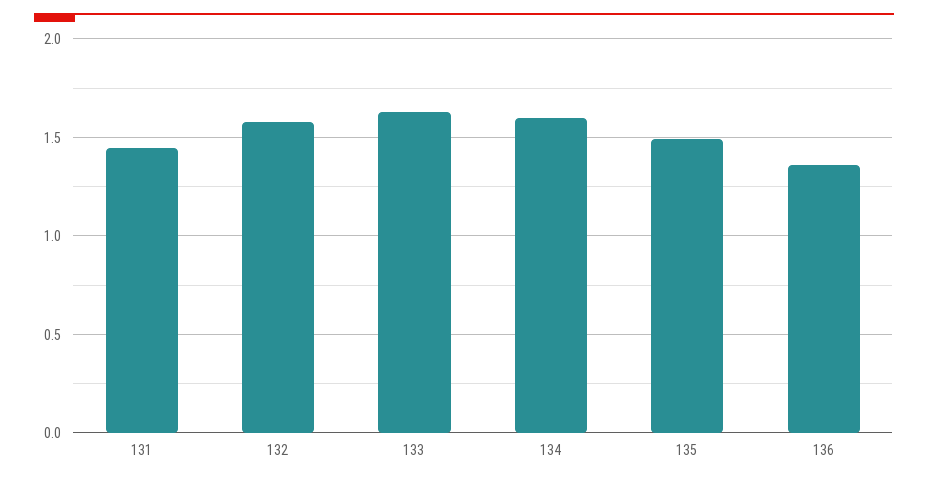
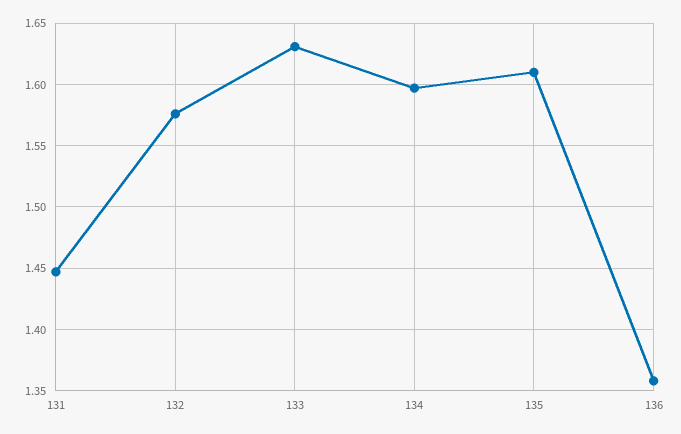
135: 1.5 -> 1.61

